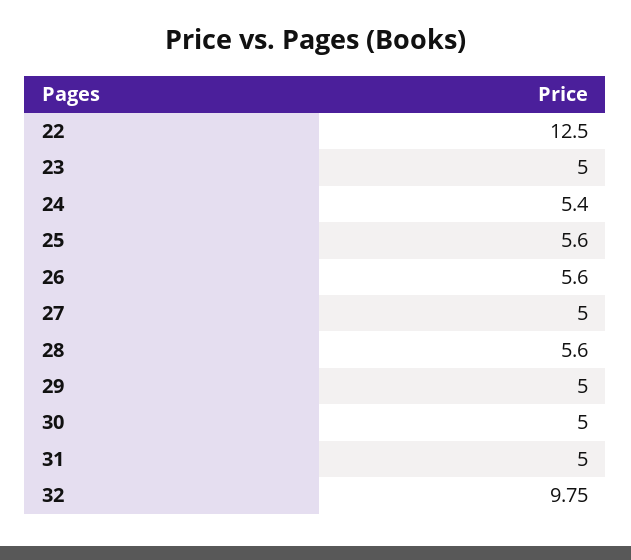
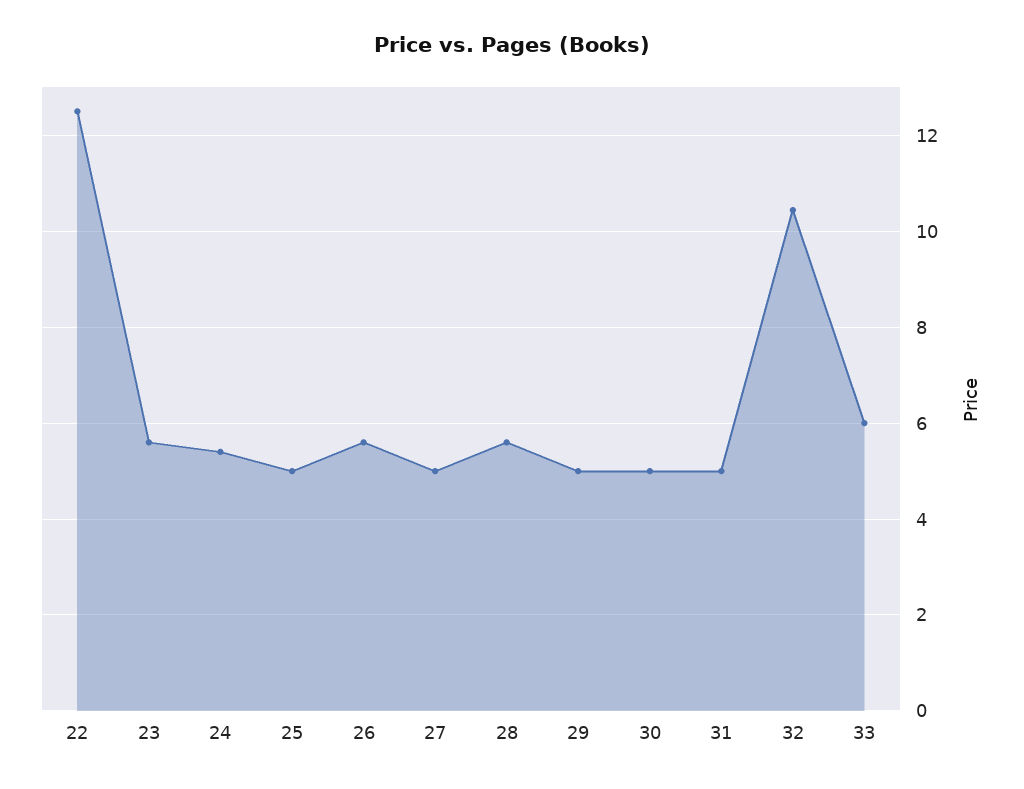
23: 5 -> 5.6
25: 5.6 -> 5
32: 9.75 -> 10.4
33: none -> 6

